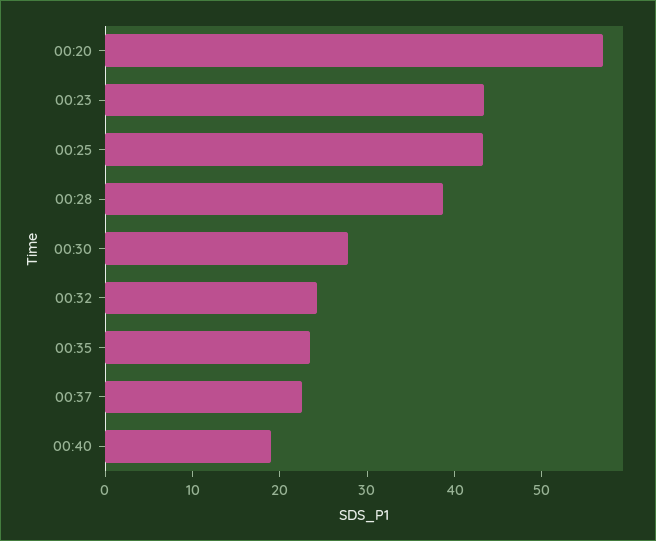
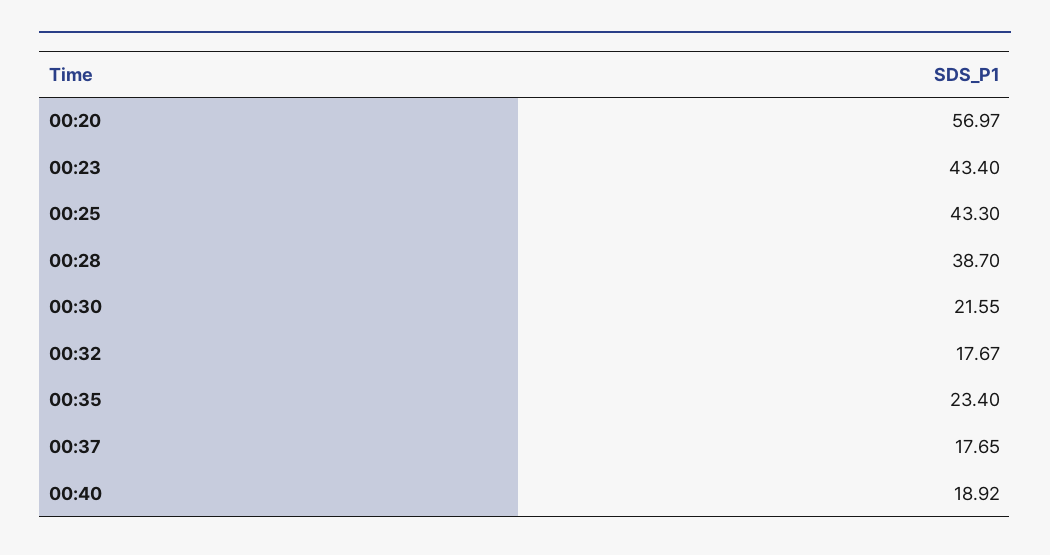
00:30: 28 -> 21.55
00:32: 24 -> 17.67
00:37: 22 -> 17.65

